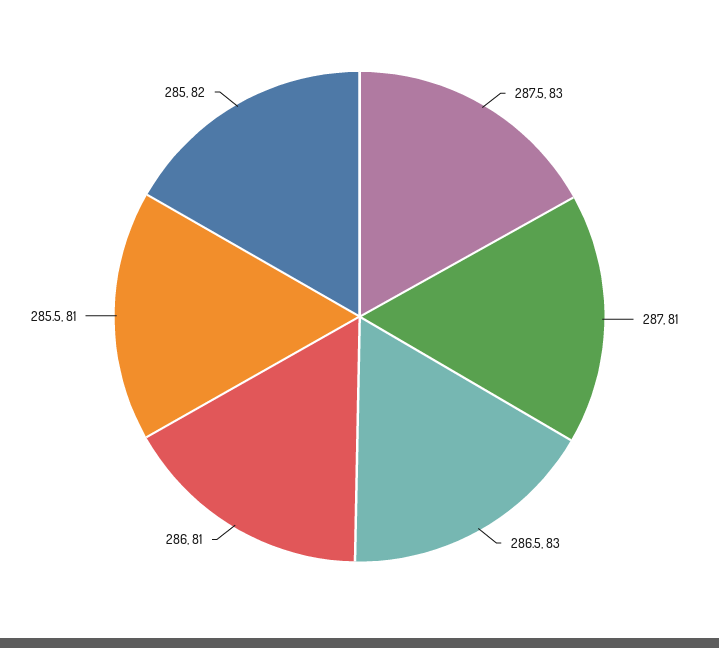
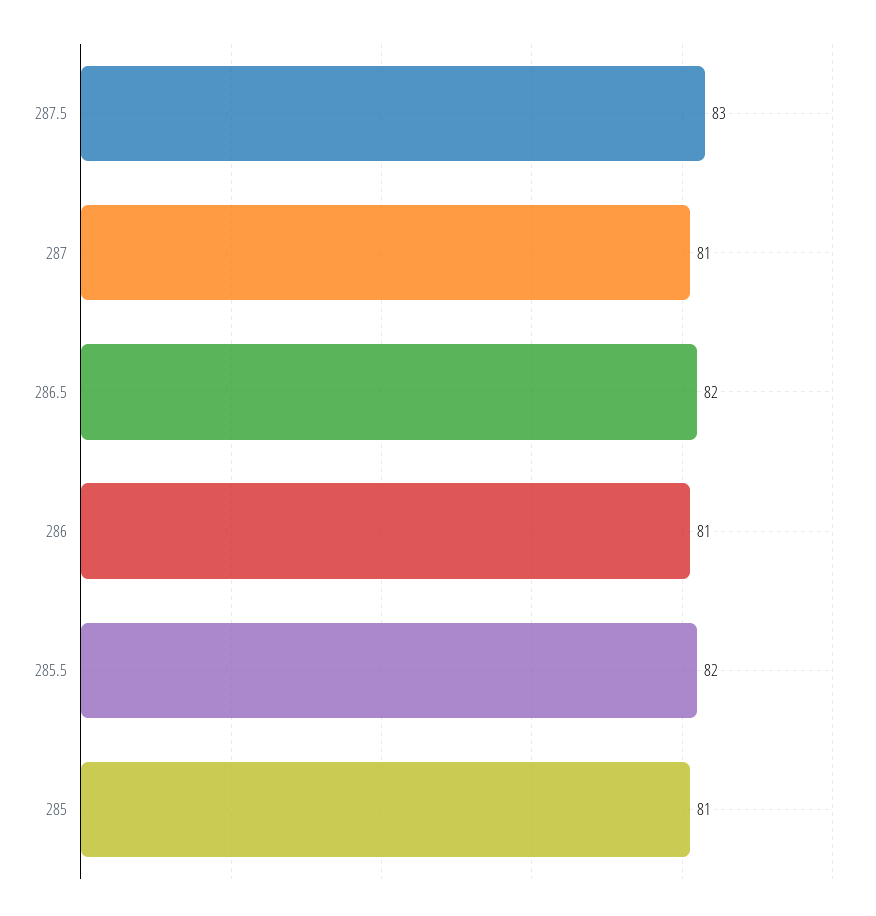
286.5: 83 -> 82
285.5: 81 -> 82
285: 82 -> 81

